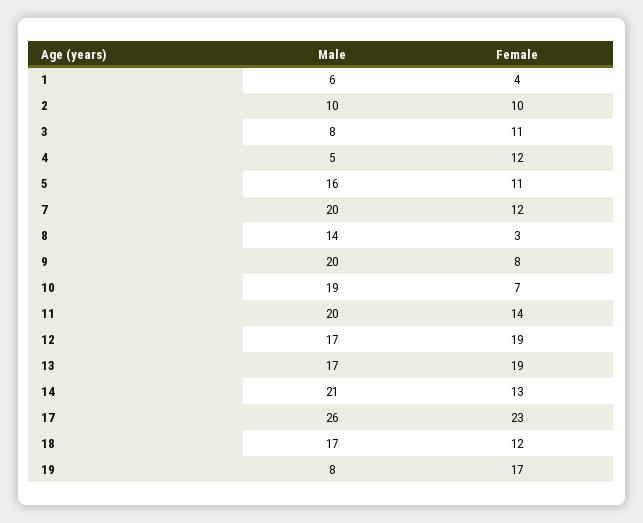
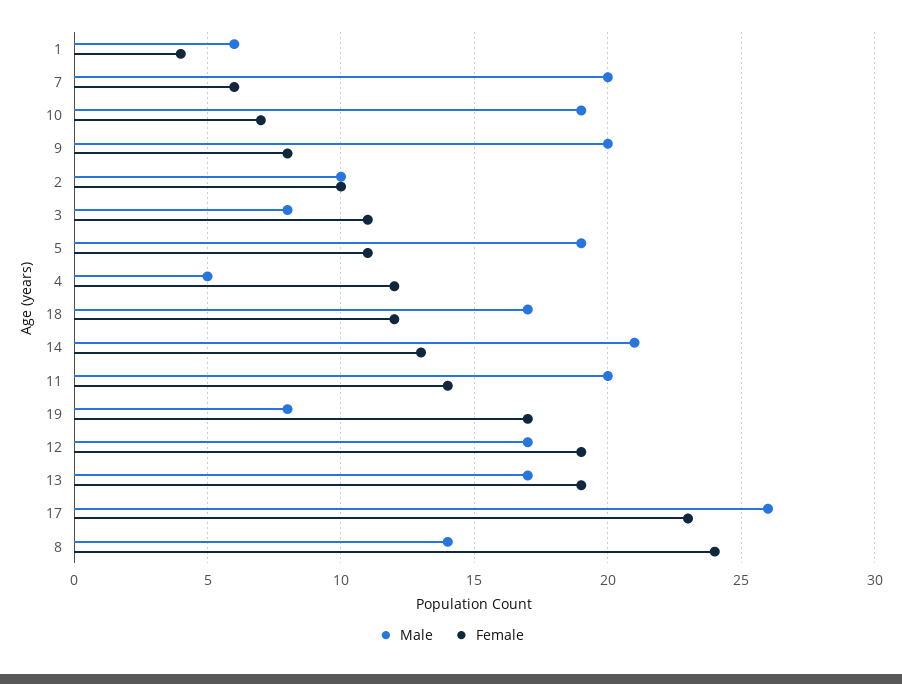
Male, 5: 16 -> 19
Female, 7: 12 -> 6
Female, 8: 3 -> 24

